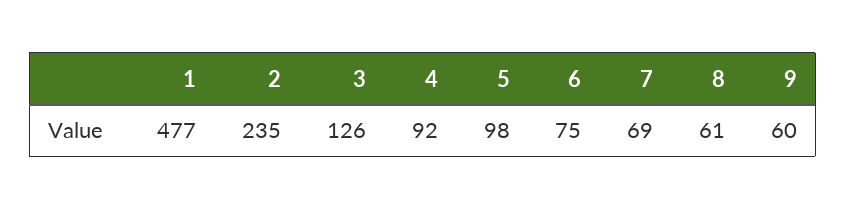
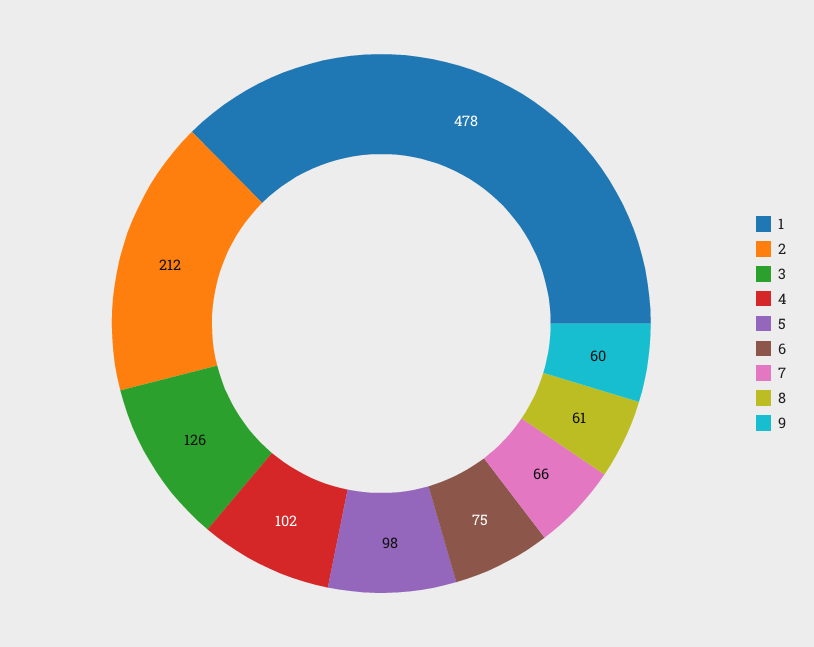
1: 477 -> 478
2: 235 -> 212
4: 92 -> 102
7: 69 -> 66

